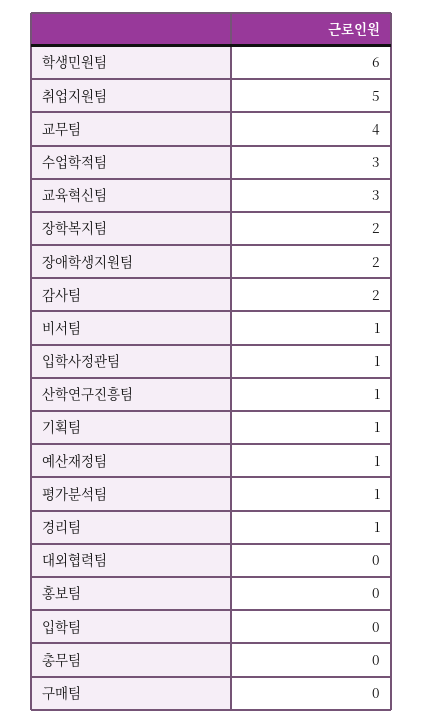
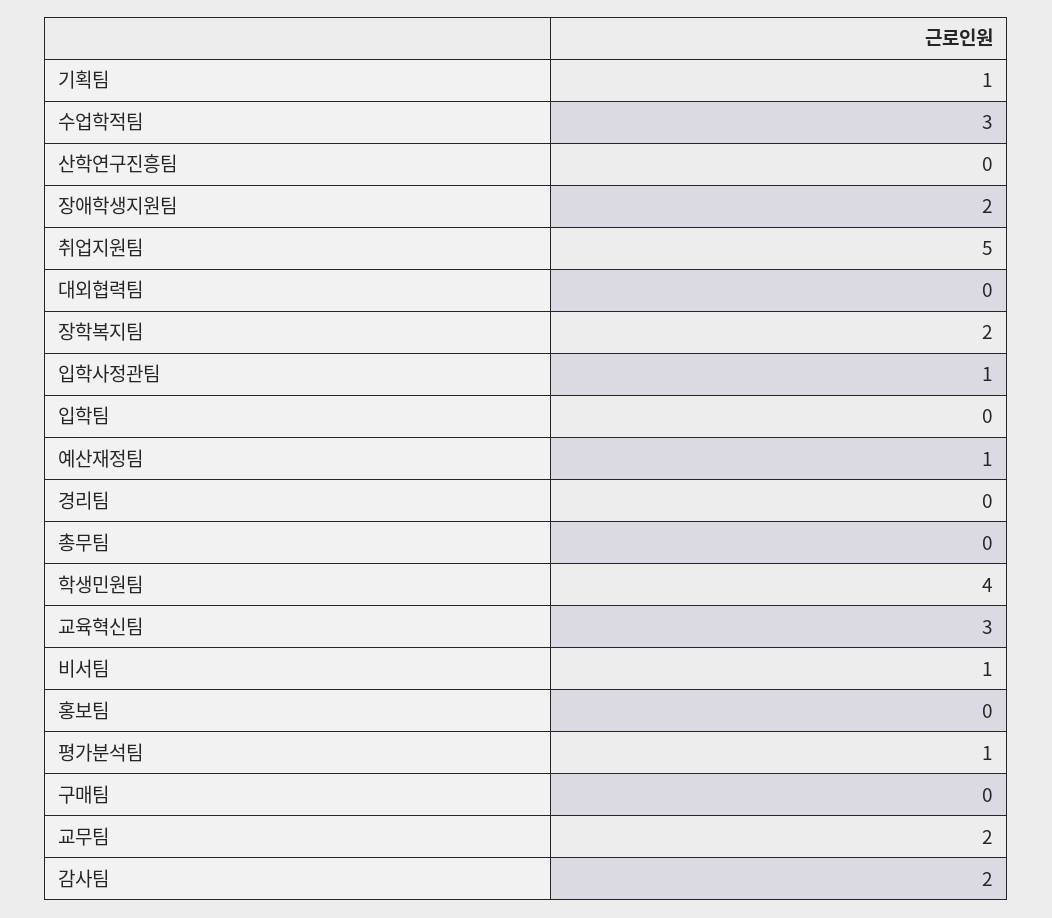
학생민원팀: 6 -> 4
교무팀: 4 -> 2
산학연구진흥팀: 1 -> 0
경리팀: 1 -> 0

